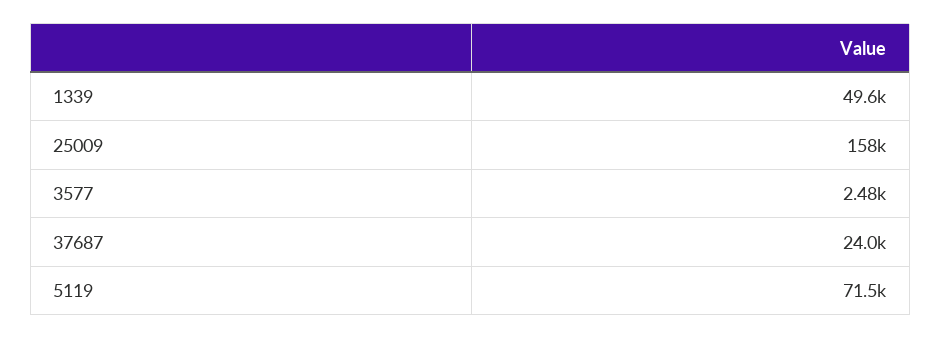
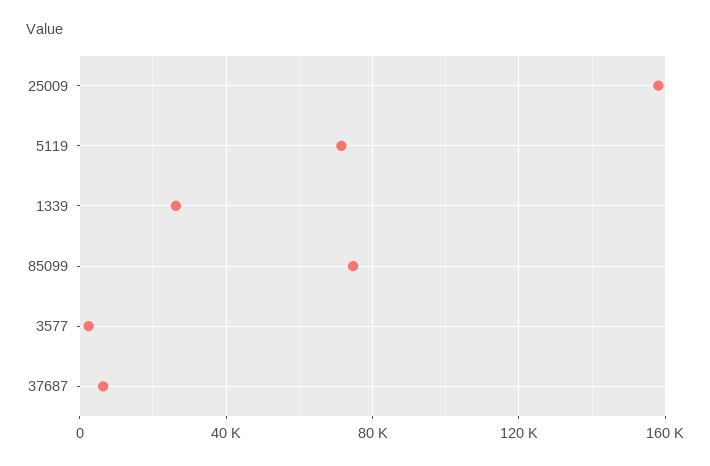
1339: 49600 -> 25000
37687: 24000 -> 5000
85099: none -> 75000

